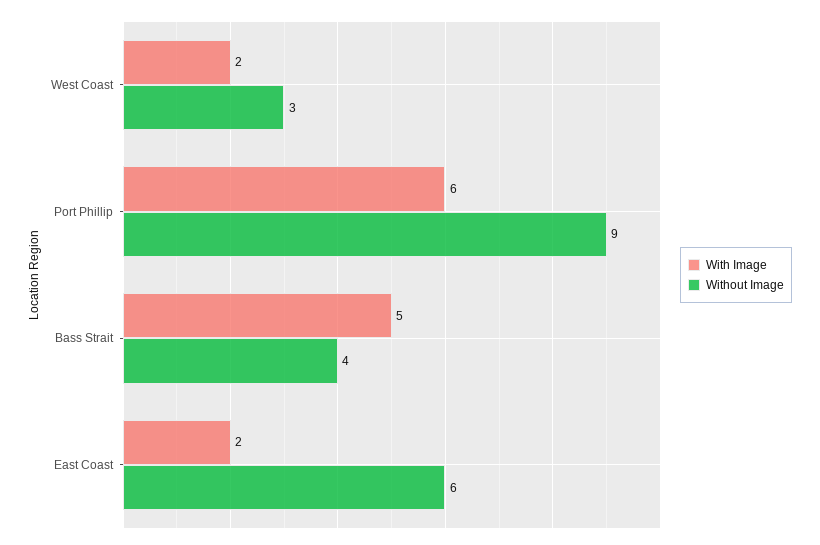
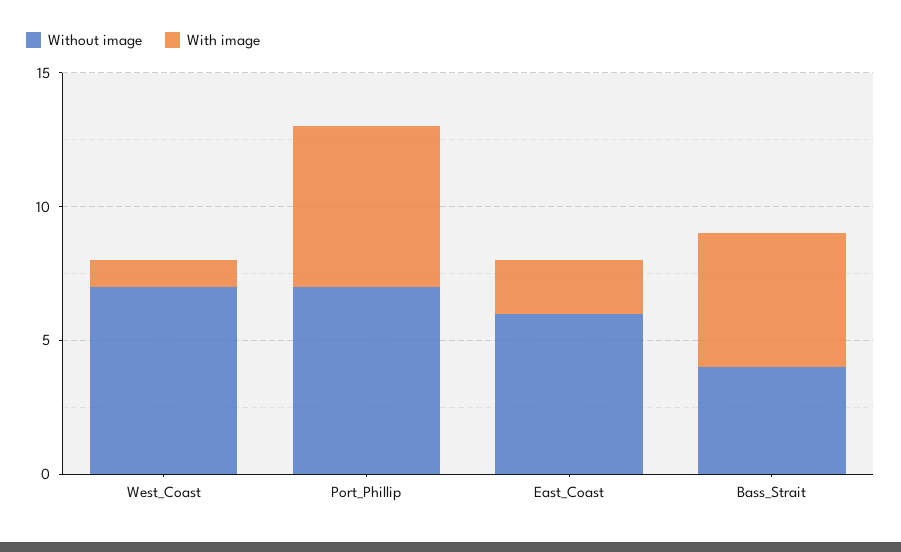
With Image, West Coast: 2 -> 1
Without Image, West Coast: 3 -> 7
Without Image, Port Phillip: 9 -> 7

